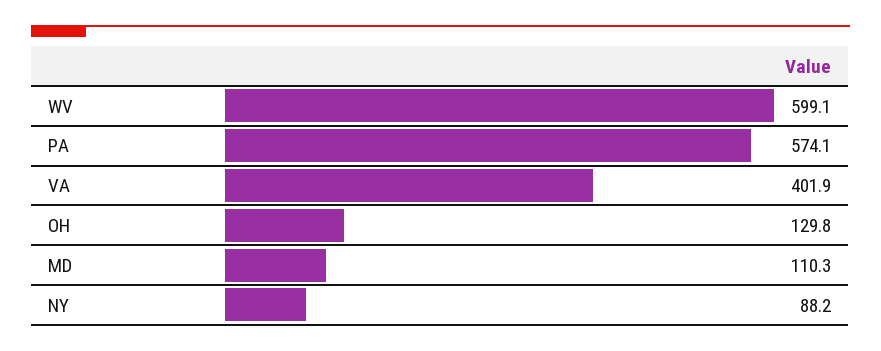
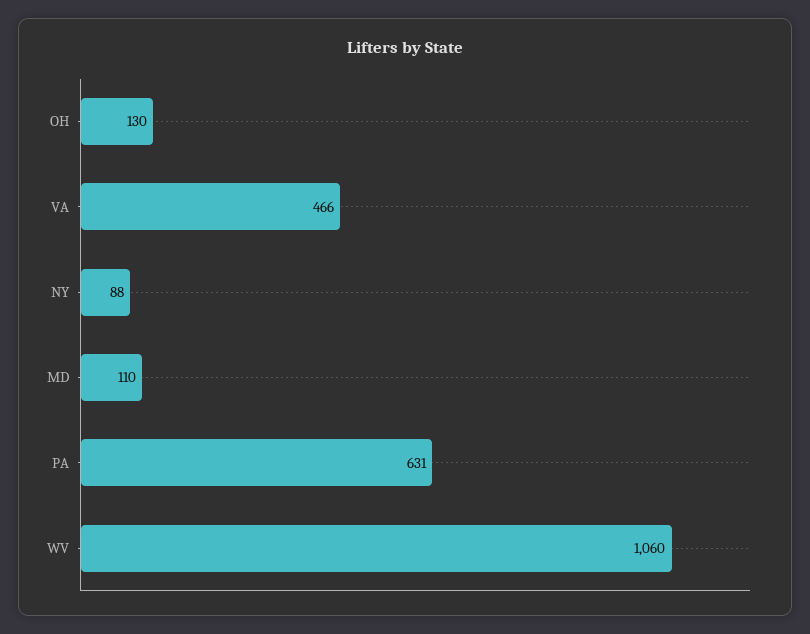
WV: 599.1 -> 1060
PA: 574.1 -> 631
VA: 401.9 -> 466

